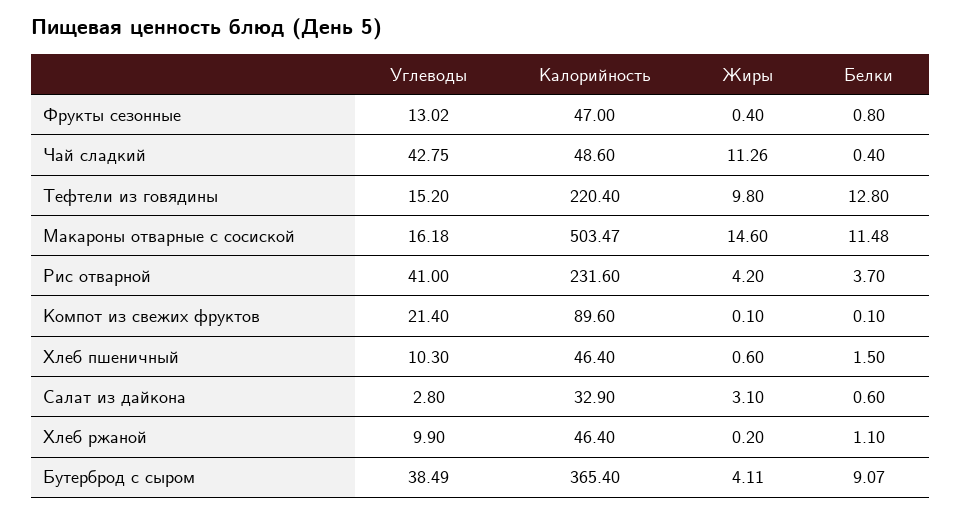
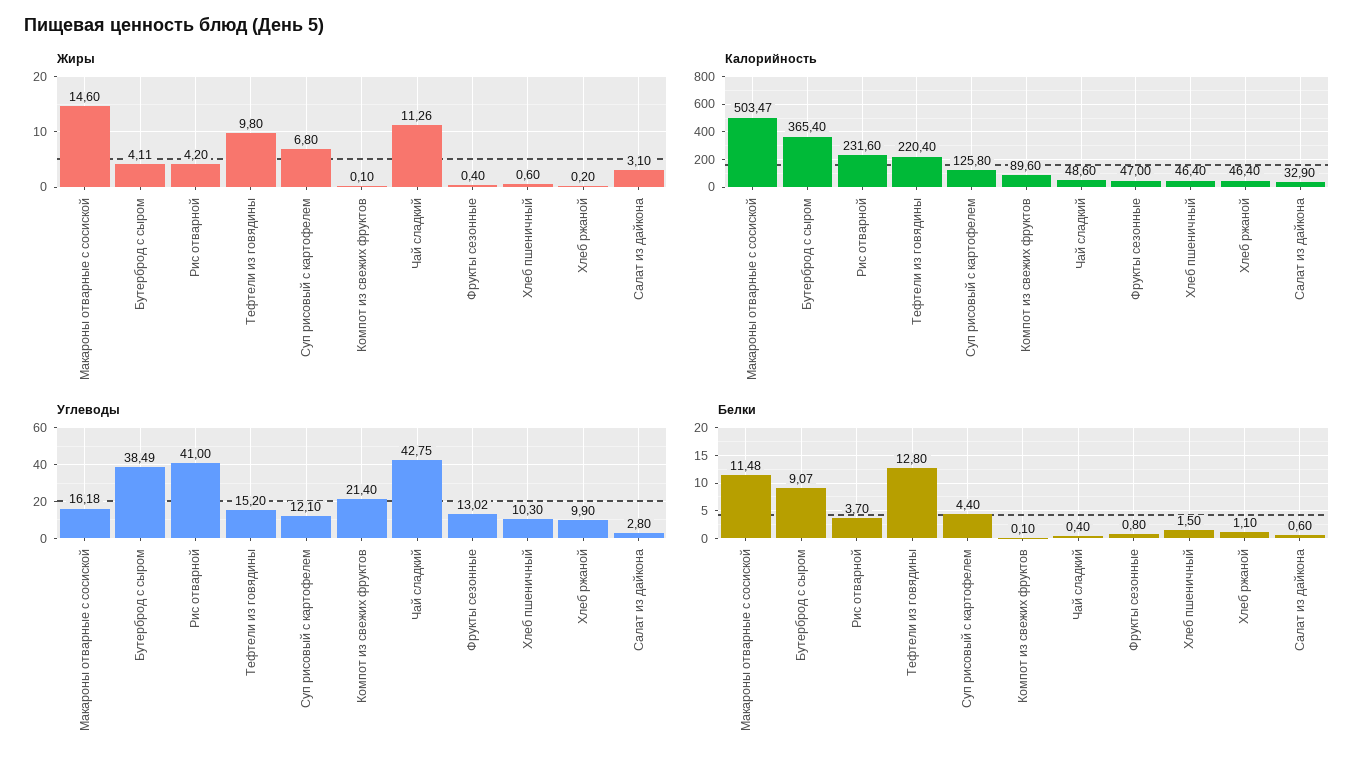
Жиры, Суп рисовый с картофелем: none -> 6.8
Калорийность, Суп рисовый с картофелем: none -> 125.8
Углеводы, Суп рисовый с картофелем: none -> 12.1
Белки, Суп рисовый с картофелем: none -> 4.4

